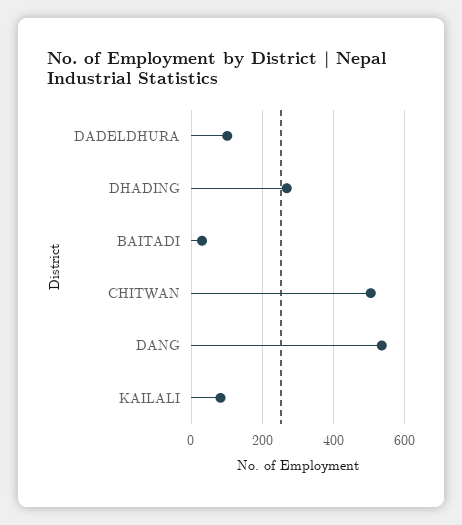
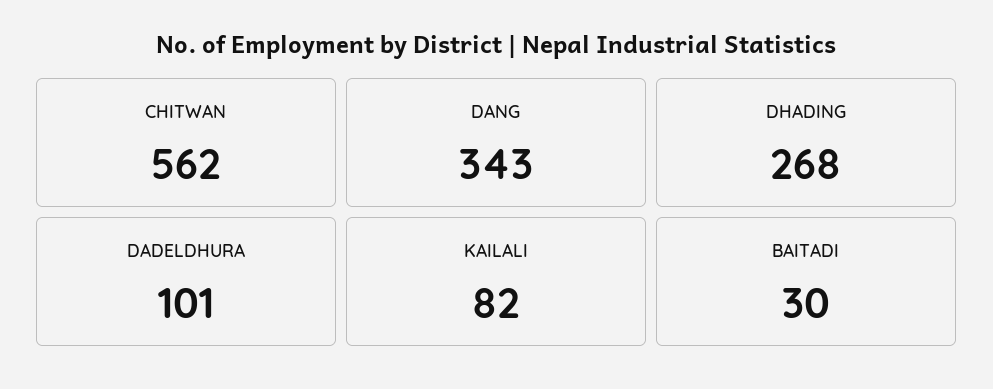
CHITWAN: 500 -> 562
DANG: 540 -> 343

